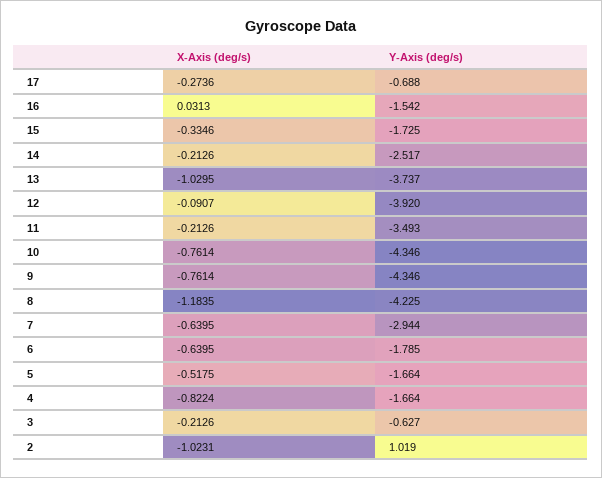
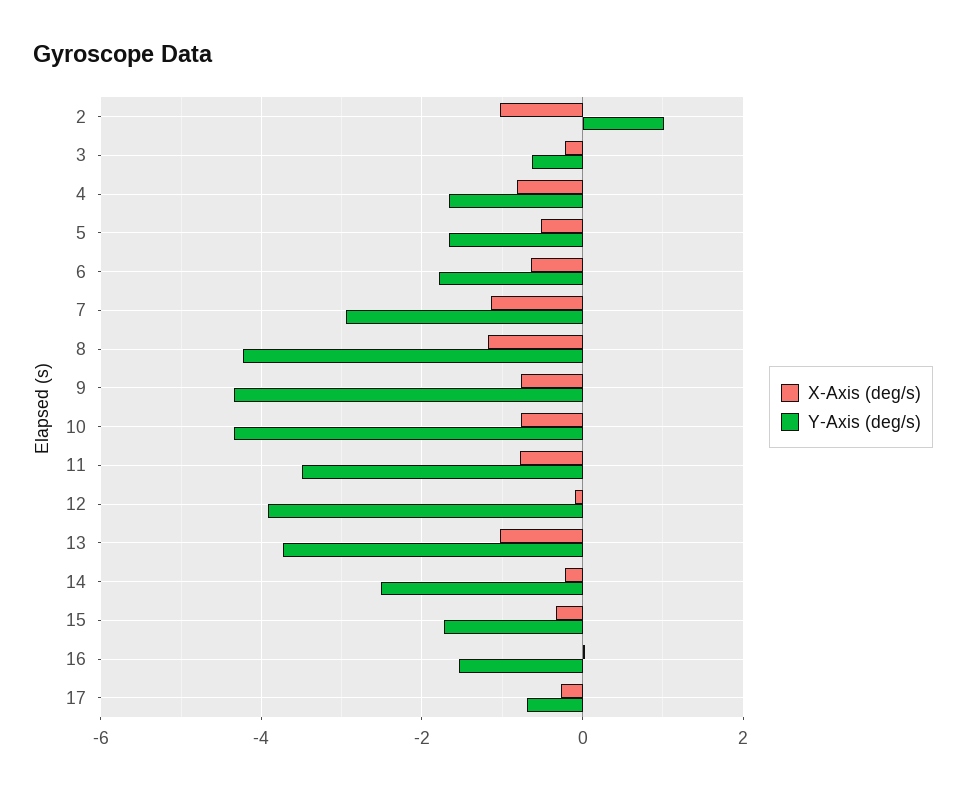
X-Axis (deg/s), 11: -0.2126 -> -0.8
X-Axis (deg/s), 7: -0.6395 -> -1.2

